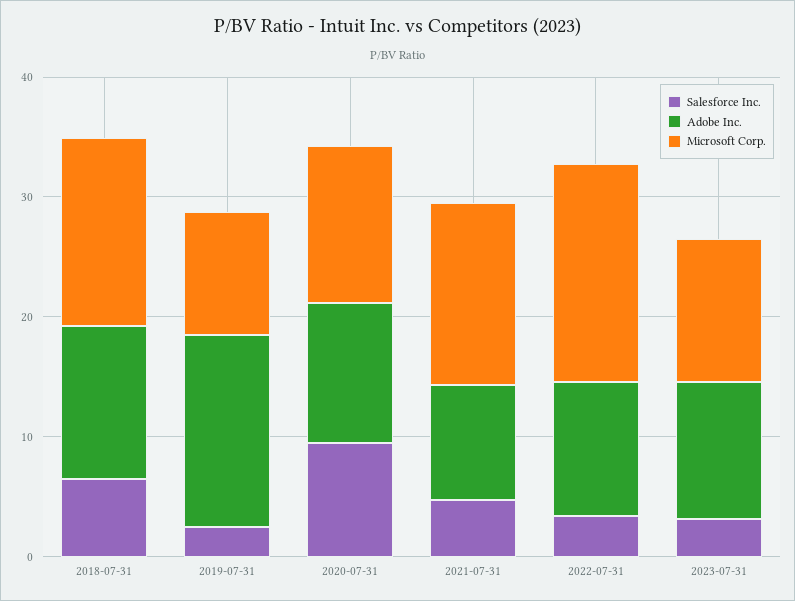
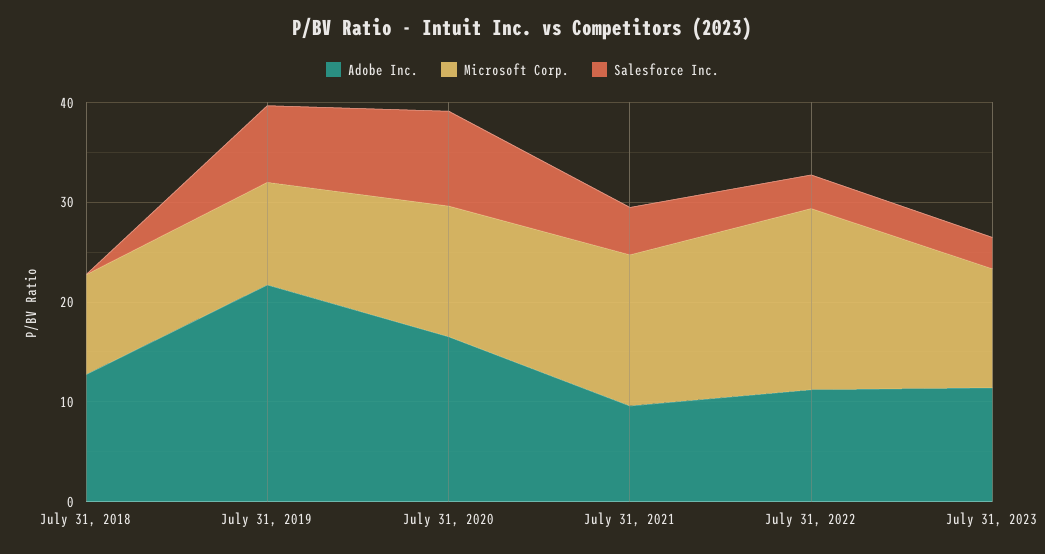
Salesforce Inc., 2018-07-31: 6 -> 0
Microsoft Corp., 2018-07-31: 16 -> 10
Salesforce Inc., 2019-07-31: 2 -> 8
Adobe Inc., 2019-07-31: 16 -> 22
Adobe Inc., 2020-07-31: 12 -> 16

